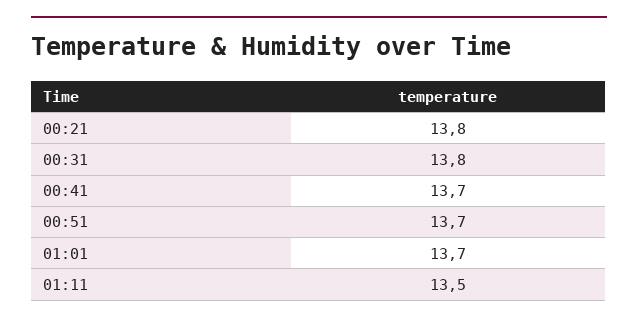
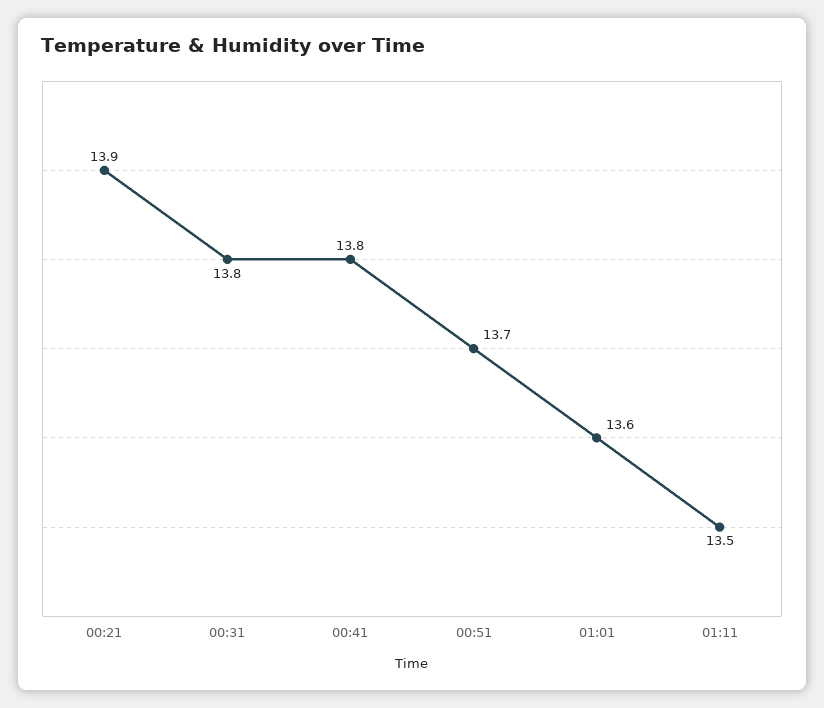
00:21: 13.8 -> 13.9
00:41: 13.7 -> 13.8
01:01: 13.7 -> 13.6

